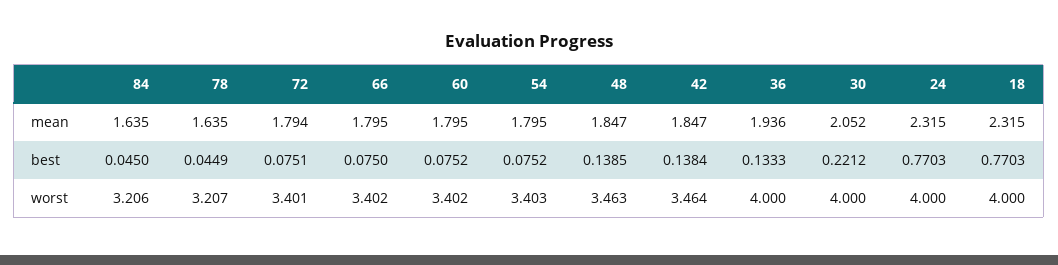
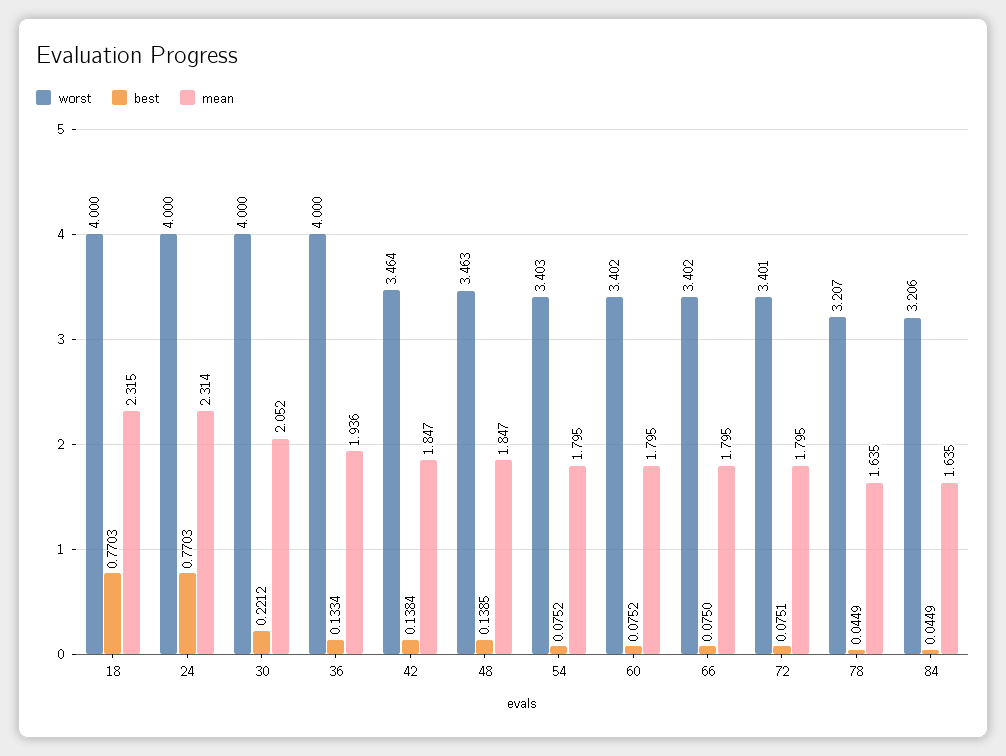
mean, 72: 1.794 -> 1.795
mean, 24: 2.315 -> 2.314
best, 84: 0.045 -> 0.0449
best, 36: 0.1333 -> 0.1334

